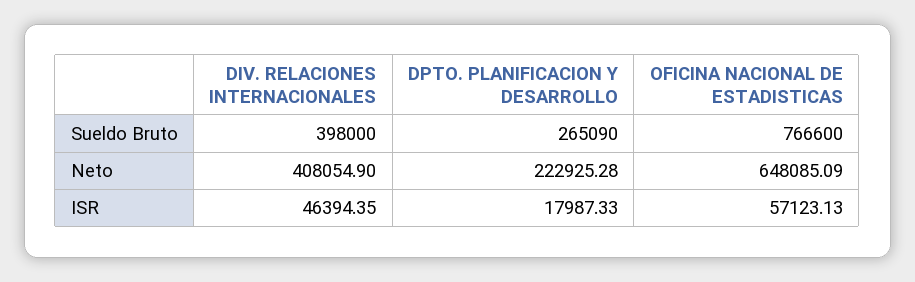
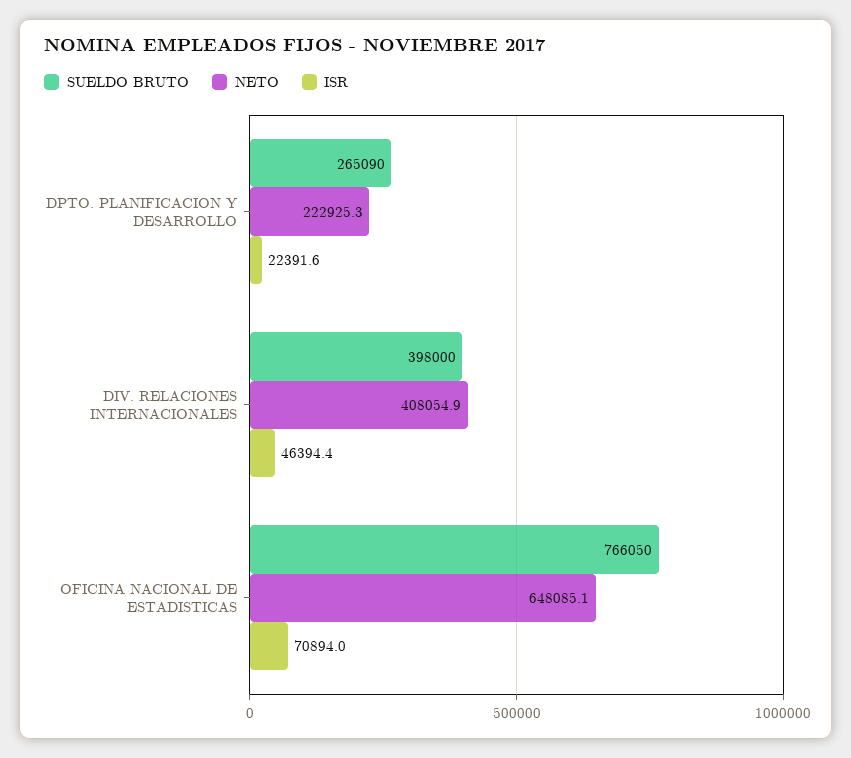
Sueldo Bruto, OFICINA NACIONAL DE ESTADISTICAS: 766600 -> 766050
ISR, DPTO. PLANIFICACION Y DESARROLLO: 17987.33 -> 22391.6
ISR, OFICINA NACIONAL DE ESTADISTICAS: 57123.13 -> 70894

